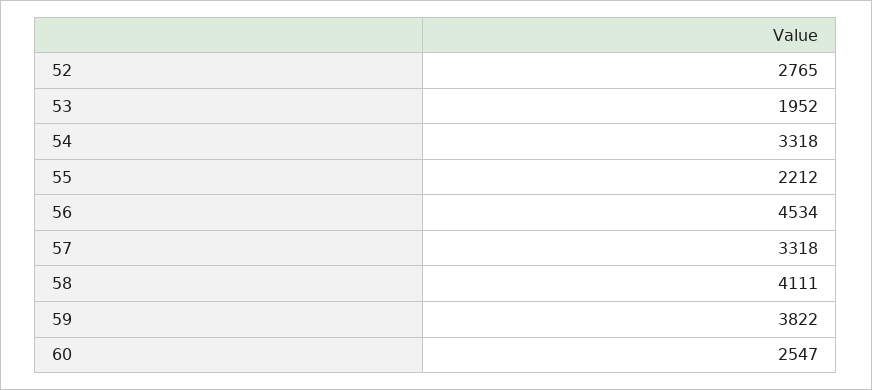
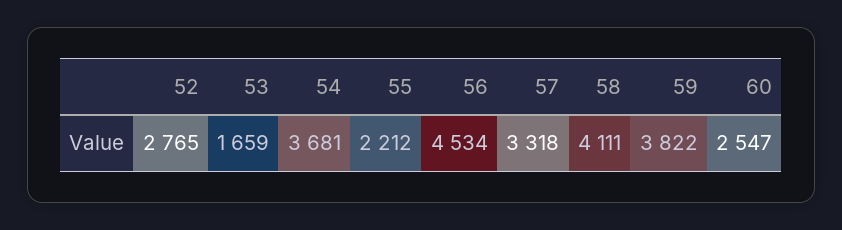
53: 1952 -> 1659
54: 3318 -> 3681

